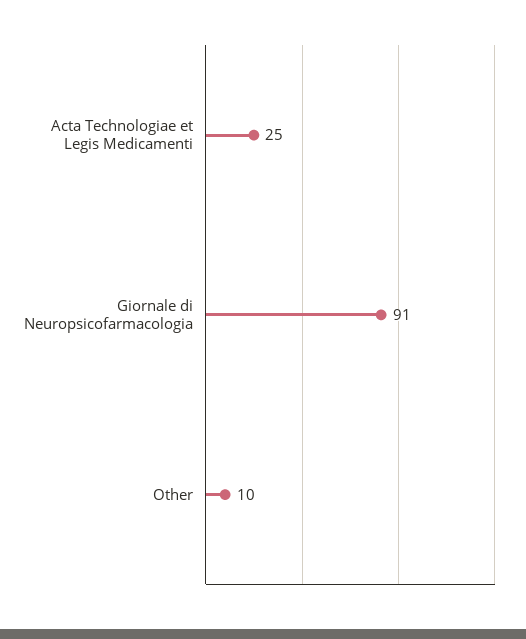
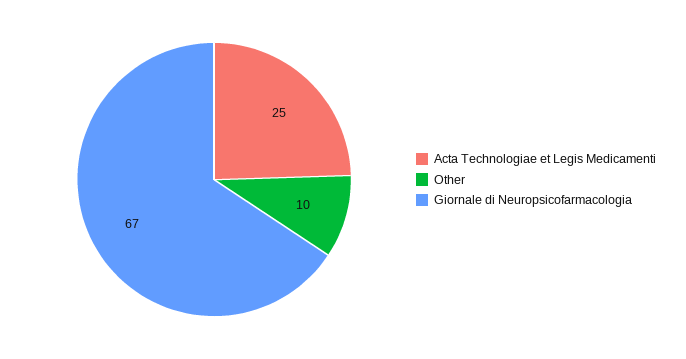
Giornale di Neuropsicofarmacologia: 91 -> 67

